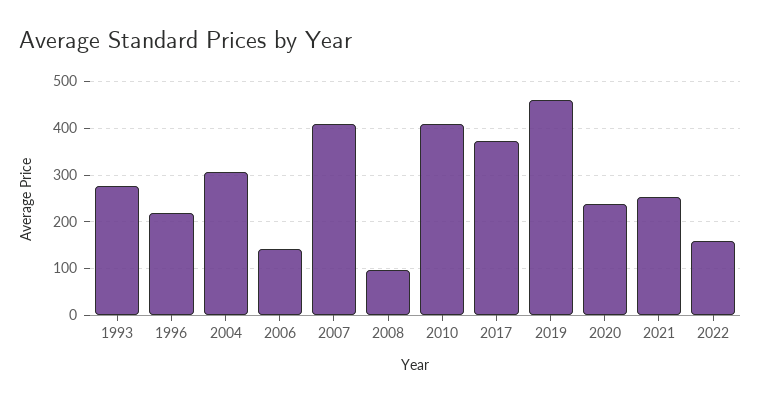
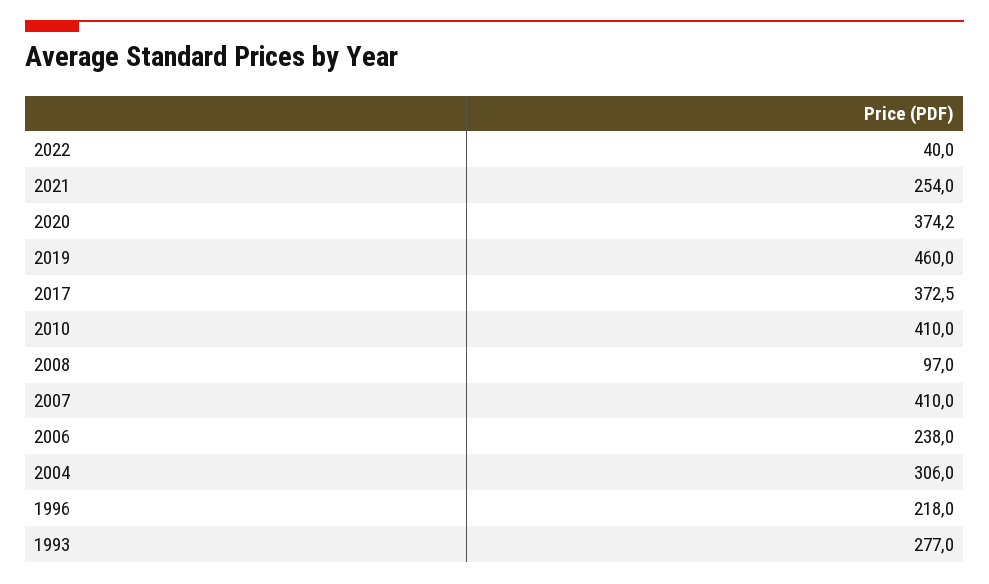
2006: 140 -> 238
2020: 240 -> 374.2
2022: 160 -> 40

